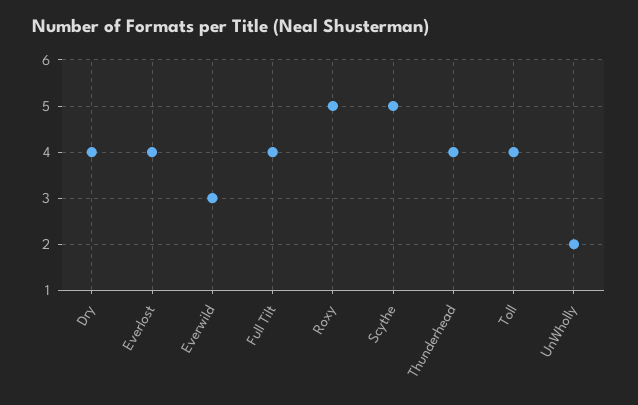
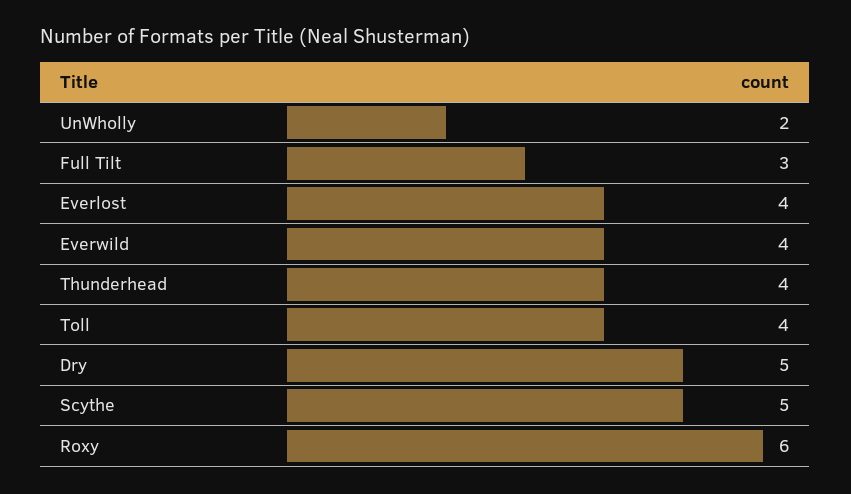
Dry: 4 -> 5
Everwild: 3 -> 4
Full Tilt: 4 -> 3
Roxy: 5 -> 6

